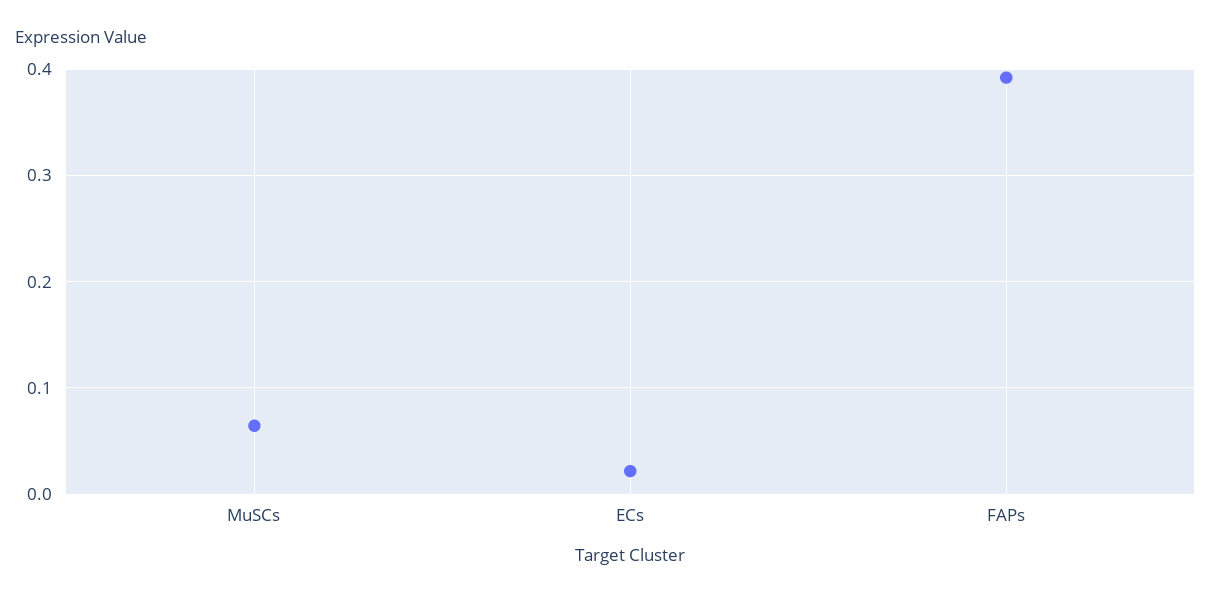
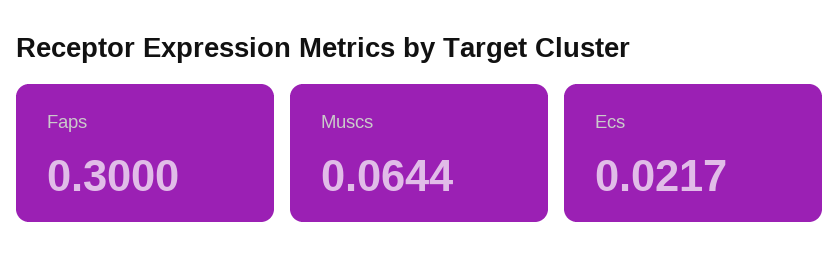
FAPs: 0.39 -> 0.3

